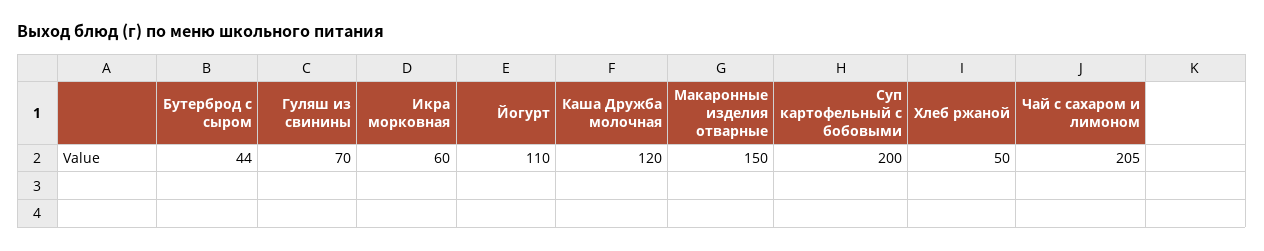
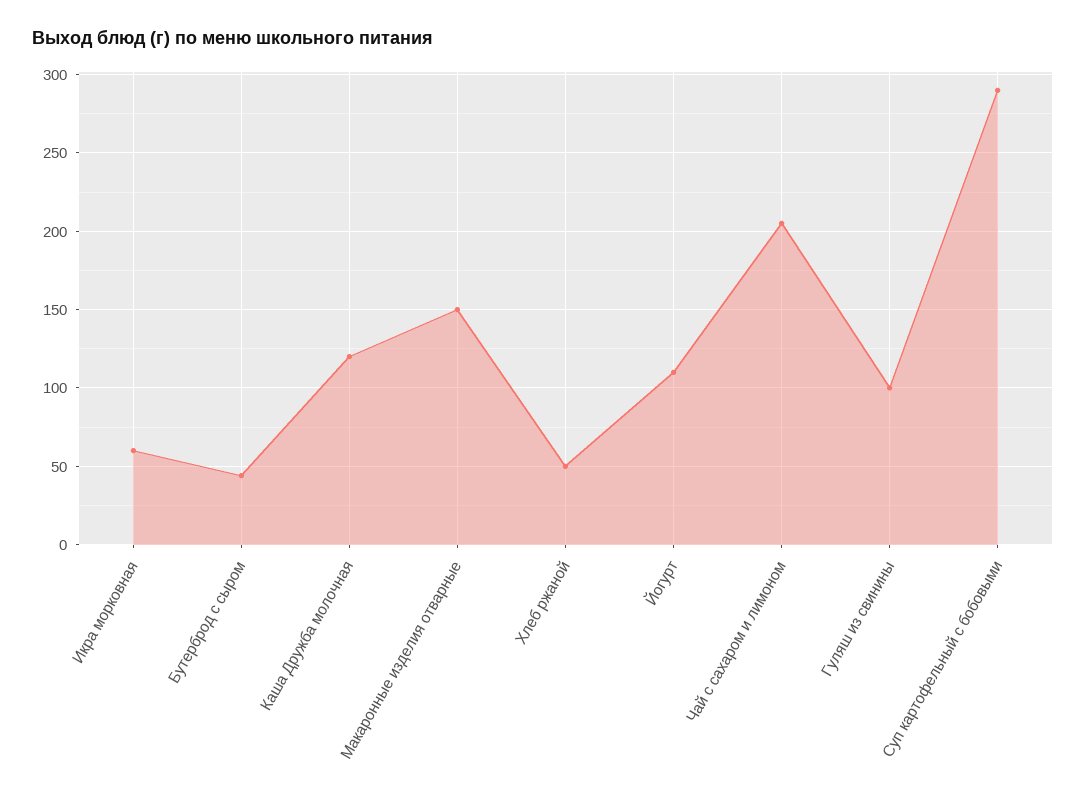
Гуляш из свинины: 70 -> 100
Суп картофельный с бобовыми: 200 -> 290

